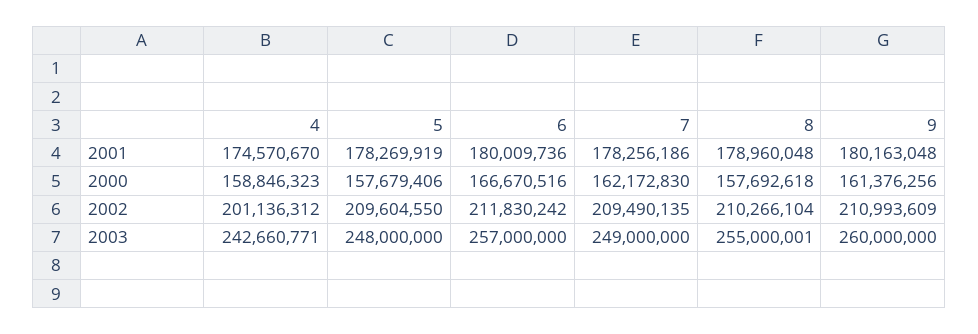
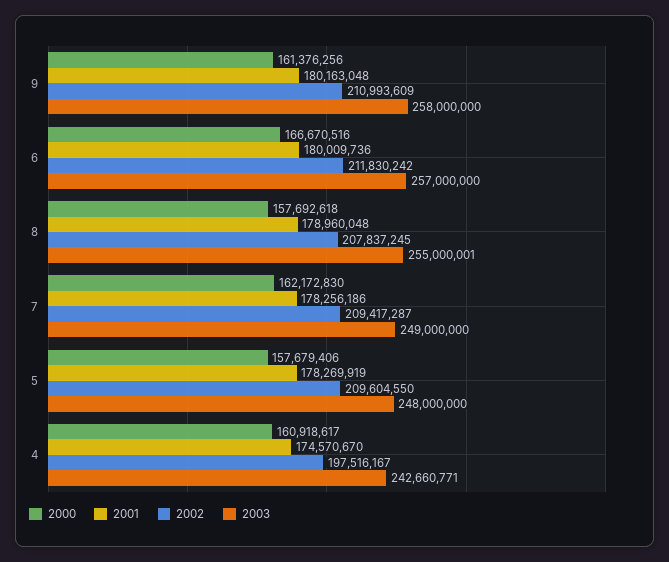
2000, 4: 158846323 -> 160918617
2002, 4: 201136312 -> 197516167
2002, 7: 209490135 -> 209417287
2002, 8: 210266104 -> 207837245
2003, 9: 260000000 -> 258000000

